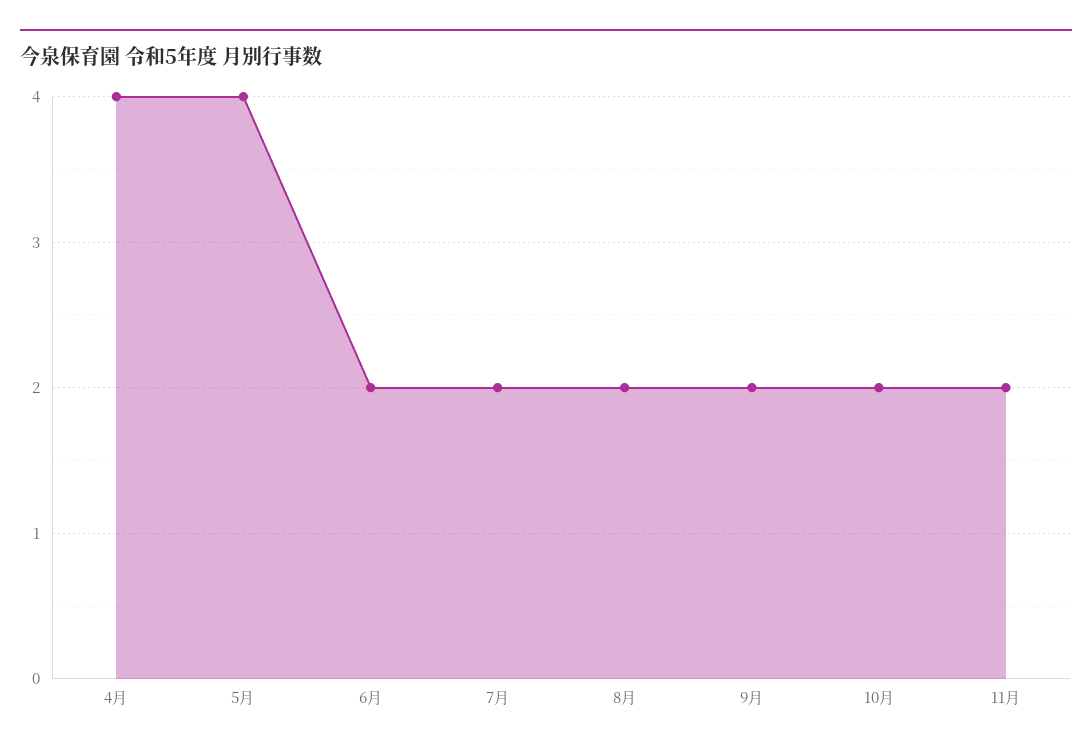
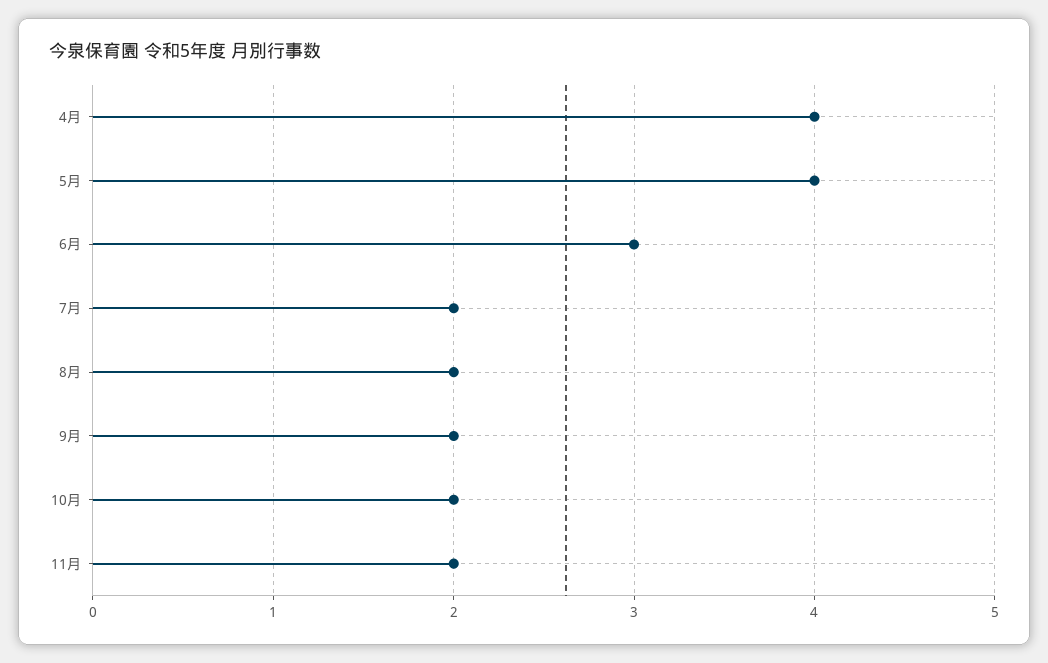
6月: 2 -> 3

